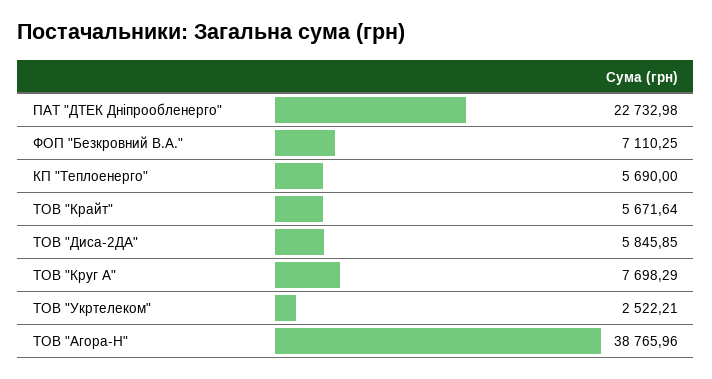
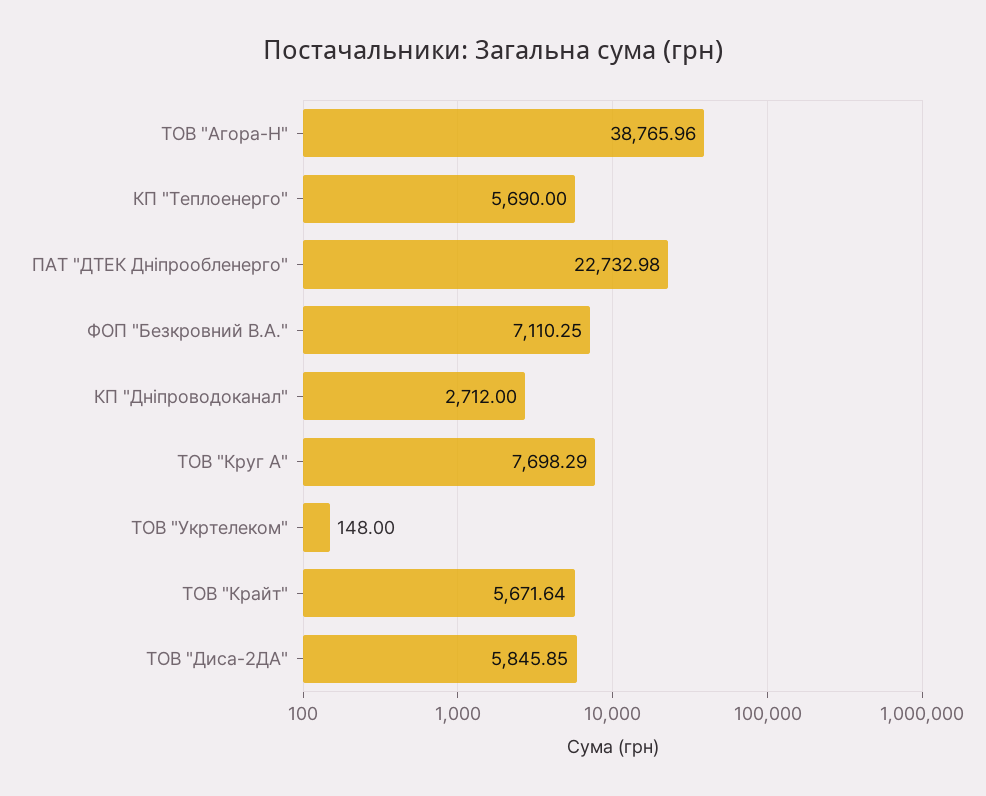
ТОВ "Укртелеком": 2522.21 -> 148
КП "Дніпроводоканал": none -> 2712

